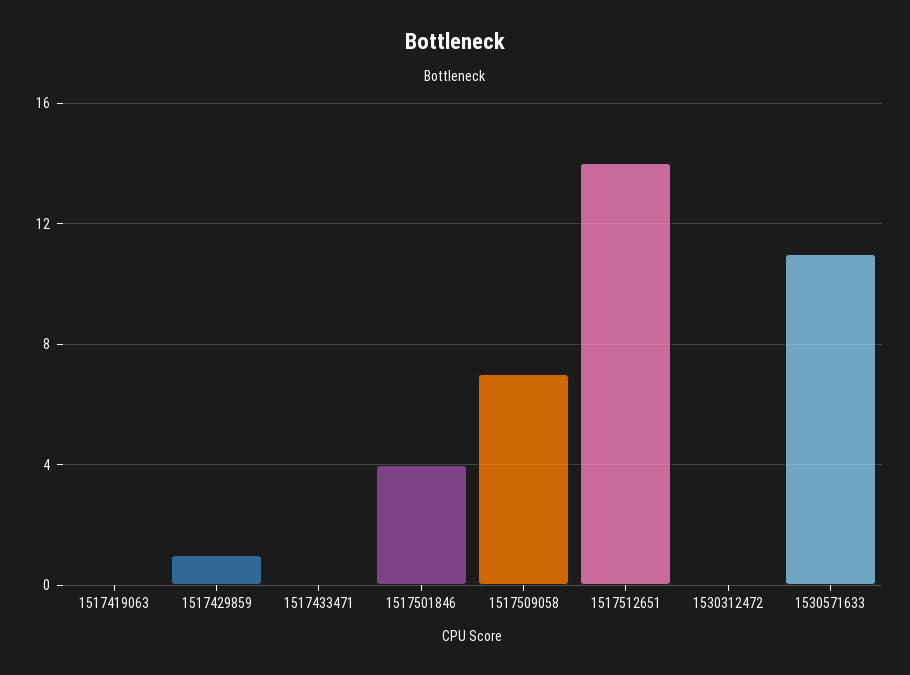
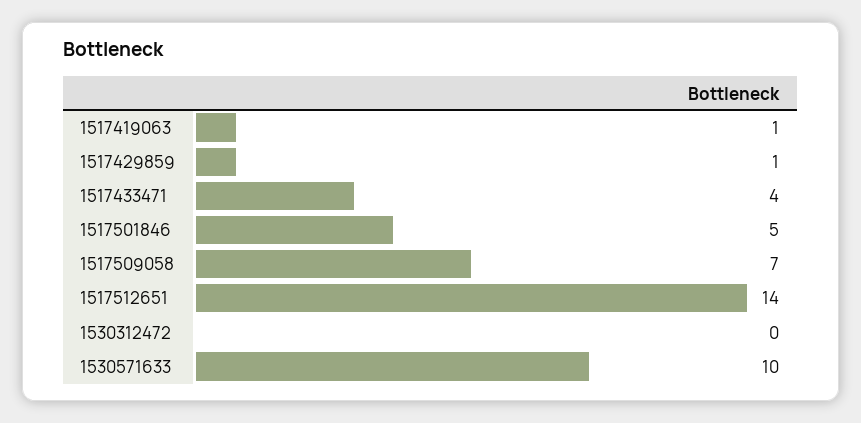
1517419063: 0 -> 1
1517433471: 0 -> 4
1517501846: 4 -> 5
1530571633: 11 -> 10

